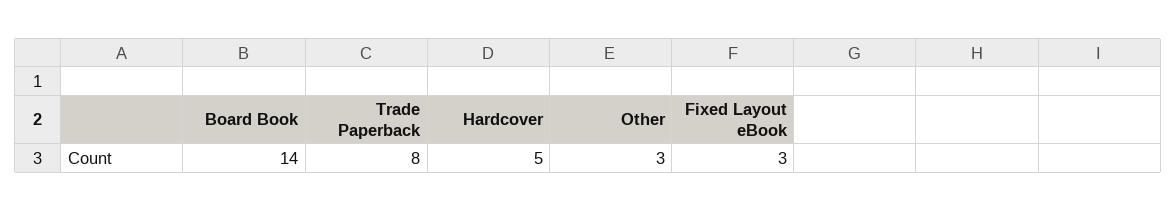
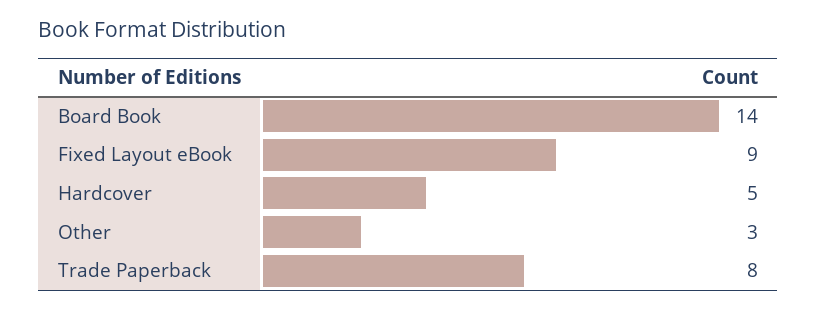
Fixed Layout eBook: 3 -> 9

